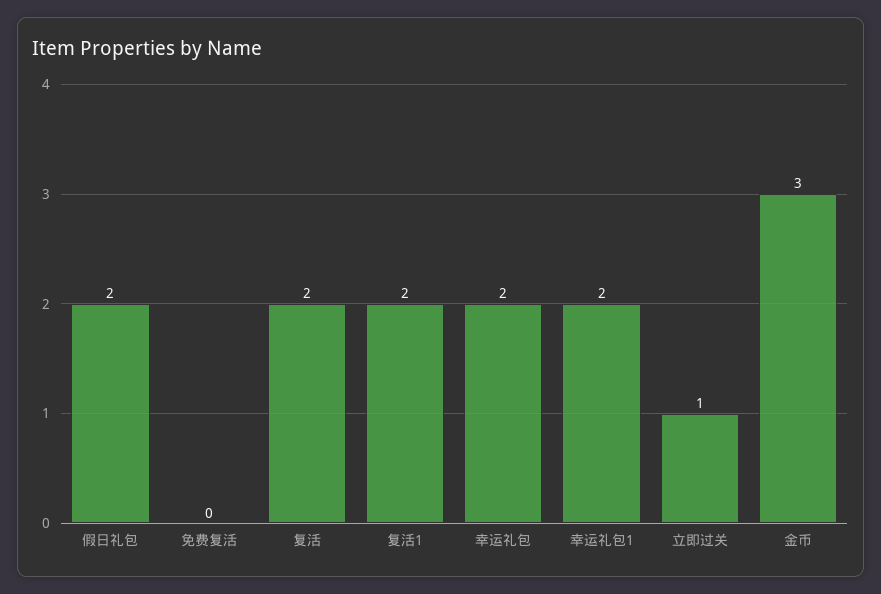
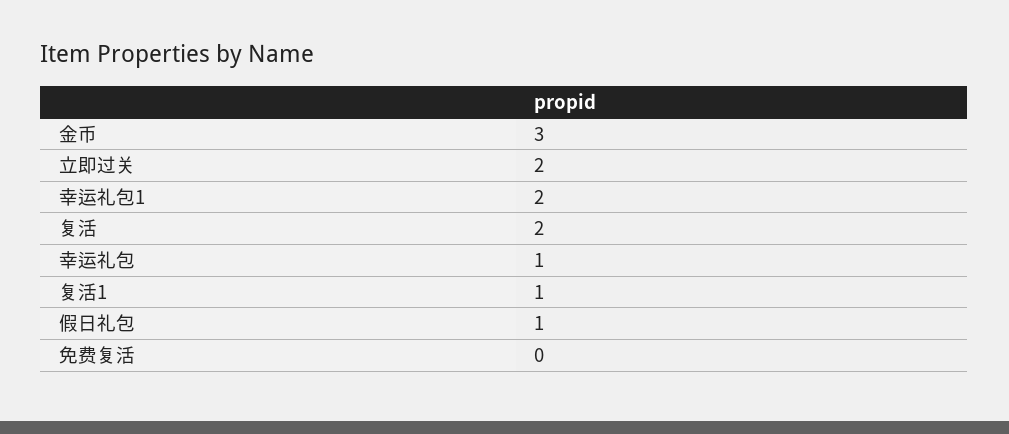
假日礼包: 2 -> 1
复活1: 2 -> 1
幸运礼包: 2 -> 1
立即过关: 1 -> 2

